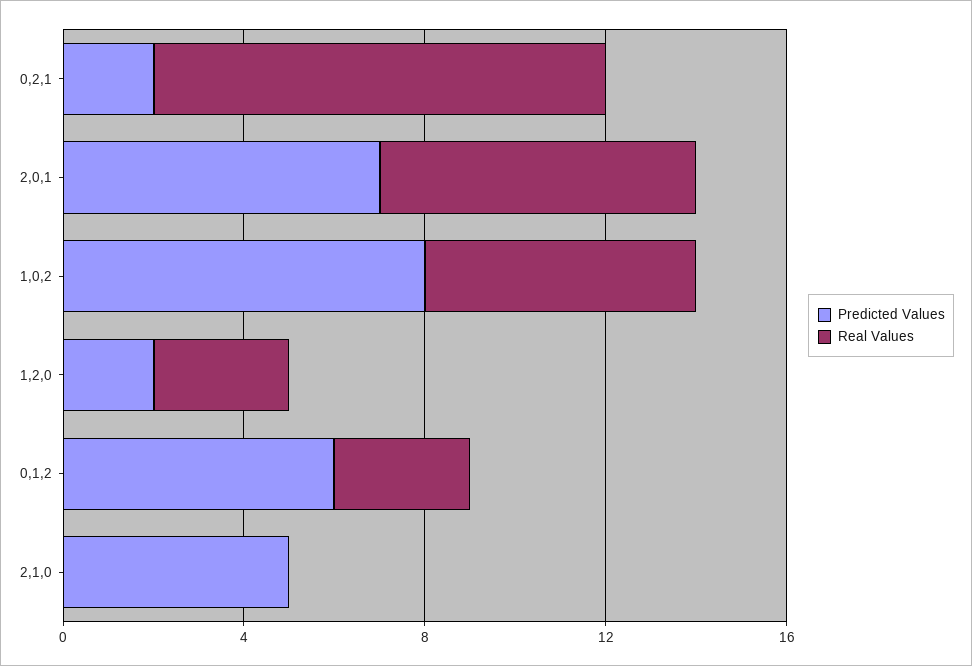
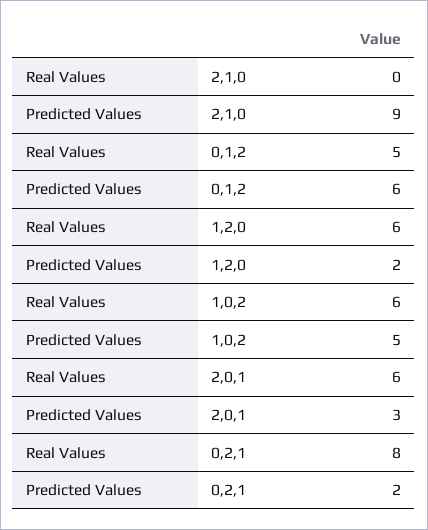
Real Values, 0,2,1: 10 -> 8
Predicted Values, 2,0,1: 7 -> 3
Real Values, 2,0,1: 7 -> 6
Predicted Values, 1,0,2: 8 -> 5
Real Values, 1,2,0: 3 -> 6
Real Values, 0,1,2: 3 -> 5
Predicted Values, 2,1,0: 5 -> 9

